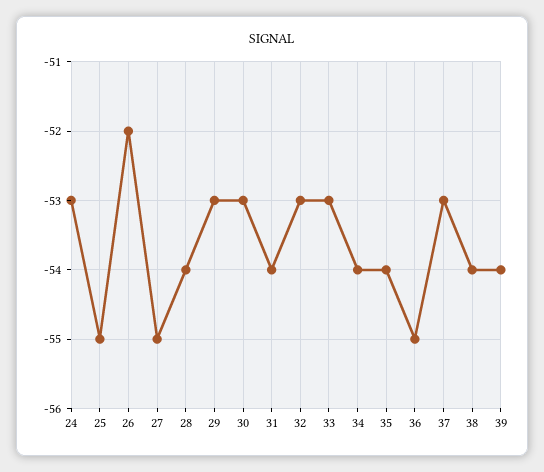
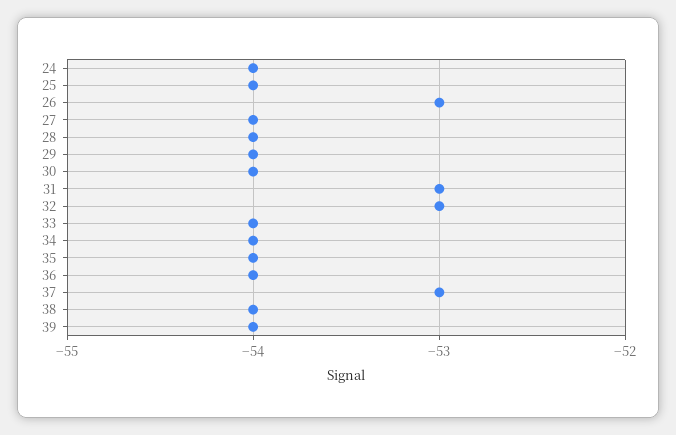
24: -53 -> -54
25: -55 -> -54
26: -52 -> -53
27: -55 -> -54
29: -53 -> -54
30: -53 -> -54
31: -54 -> -53
33: -53 -> -54
36: -55 -> -54

